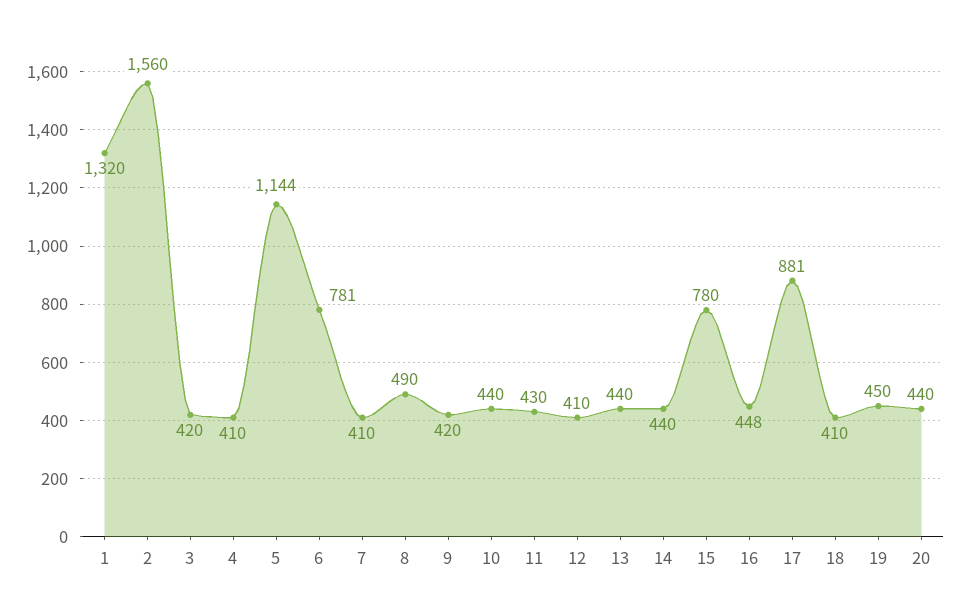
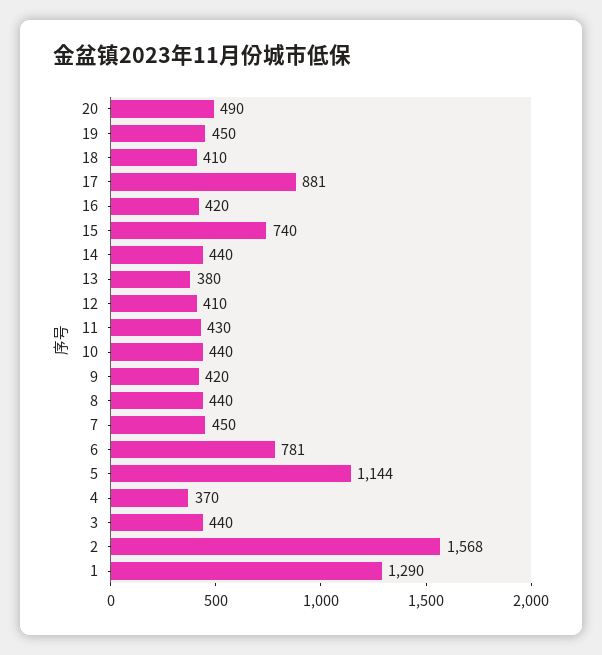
1: 1320 -> 1290
2: 1560 -> 1568
3: 420 -> 440
4: 410 -> 370
7: 410 -> 450
8: 490 -> 440
13: 440 -> 380
15: 780 -> 740
16: 448 -> 420
20: 440 -> 490

